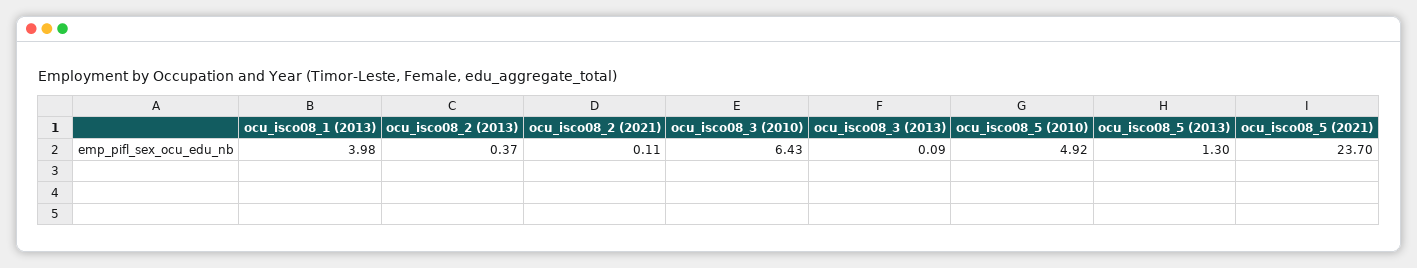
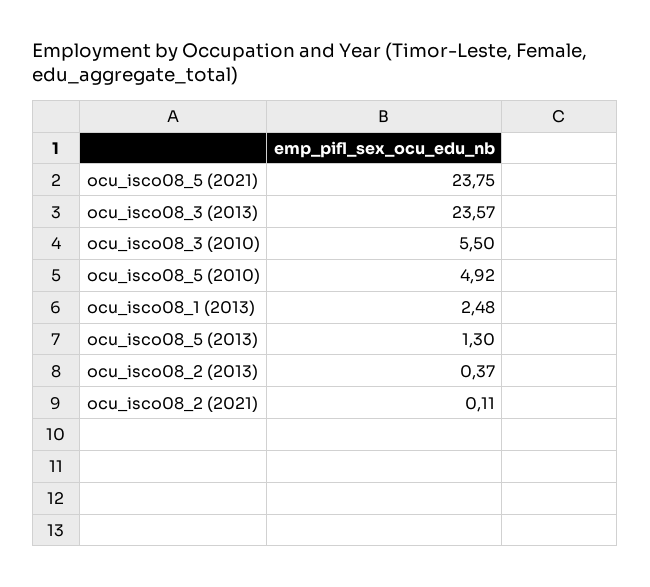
ocu_isco08_1 (2013): 3.98 -> 2.48
ocu_isco08_3 (2010): 6.43 -> 5.5
ocu_isco08_3 (2013): 0.09 -> 23.57
ocu_isco08_5 (2021): 23.7 -> 23.75

